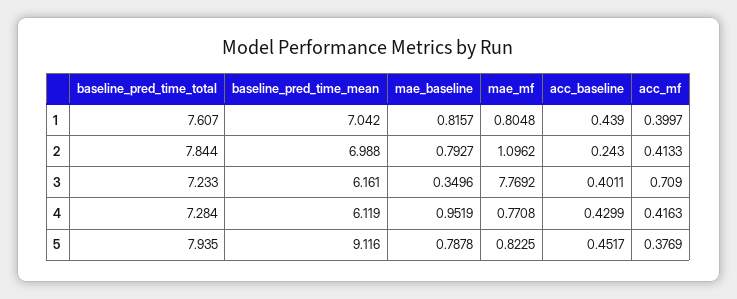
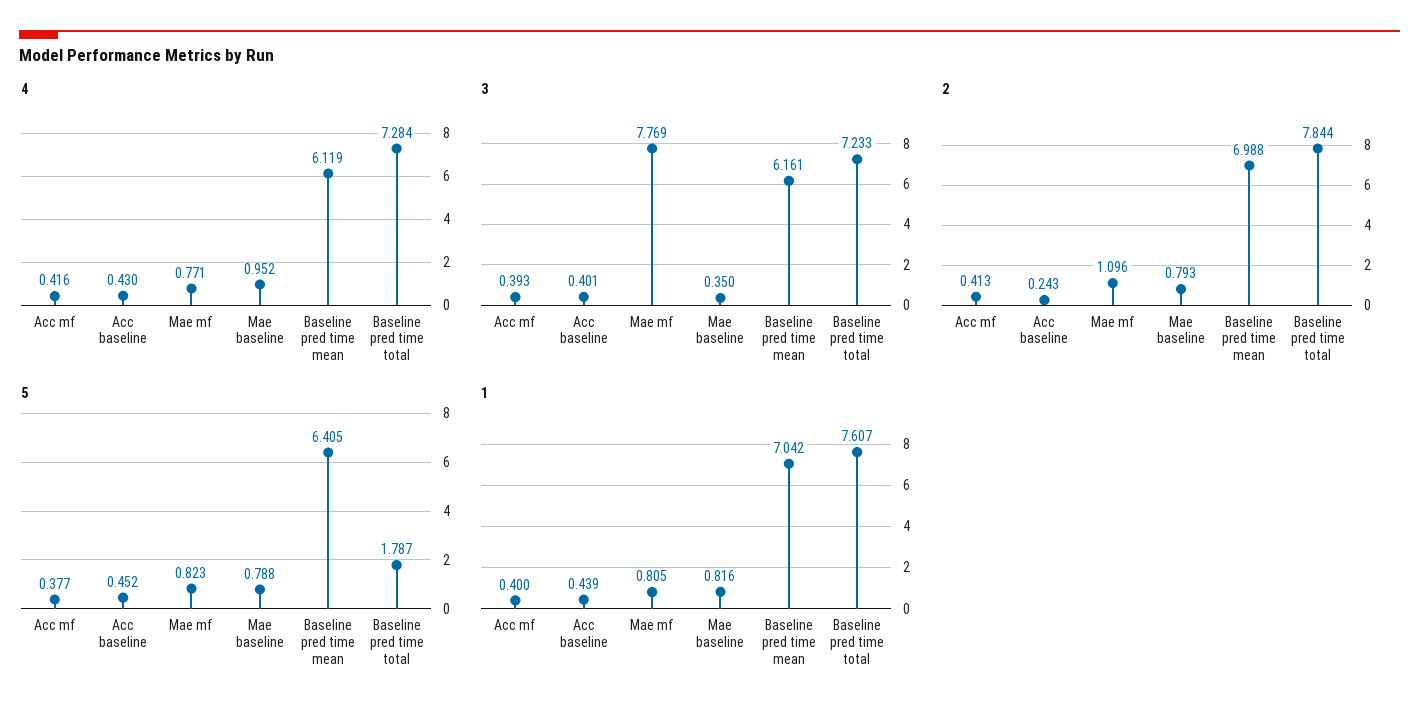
3, acc_mf: 0.709 -> 0.393
5, baseline_pred_time_total: 7.935 -> 1.787
5, baseline_pred_time_mean: 9.116 -> 6.405

